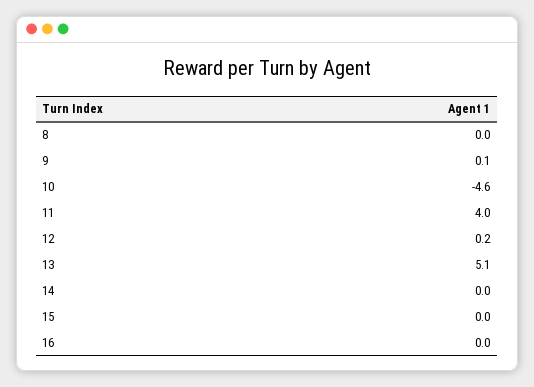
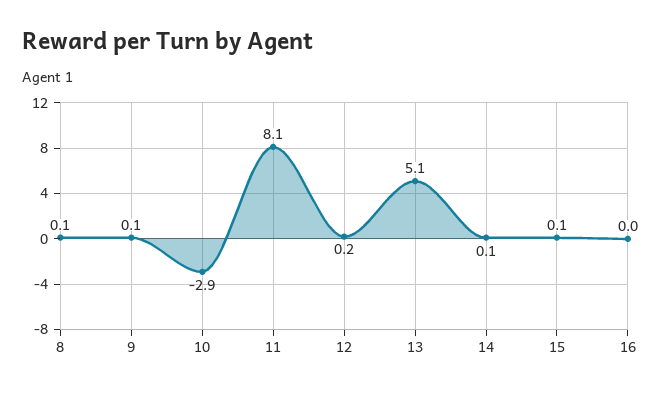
8: 0 -> 0.1
10: -4.6 -> -2.9
11: 4 -> 8.1
14: 0 -> 0.1
15: 0 -> 0.1

